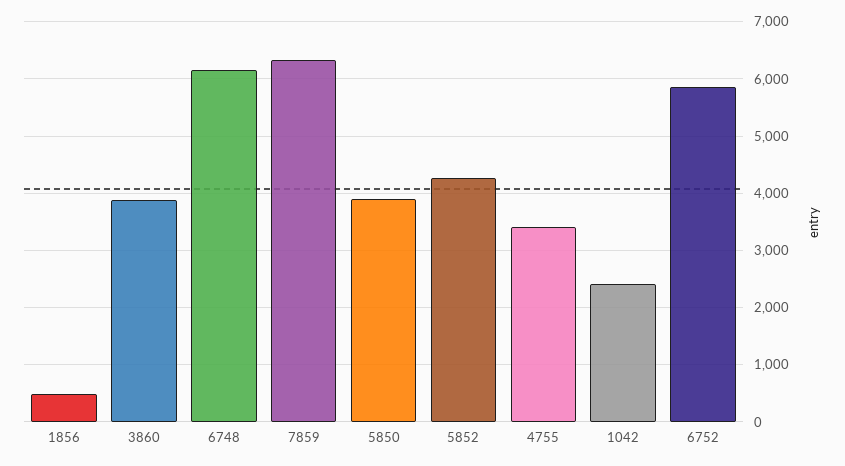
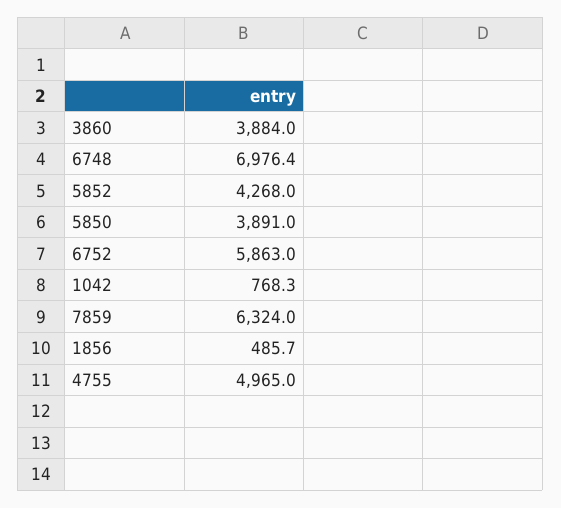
6748: 6200 -> 6976.4
4755: 3400 -> 4965
1042: 2400 -> 768.3

